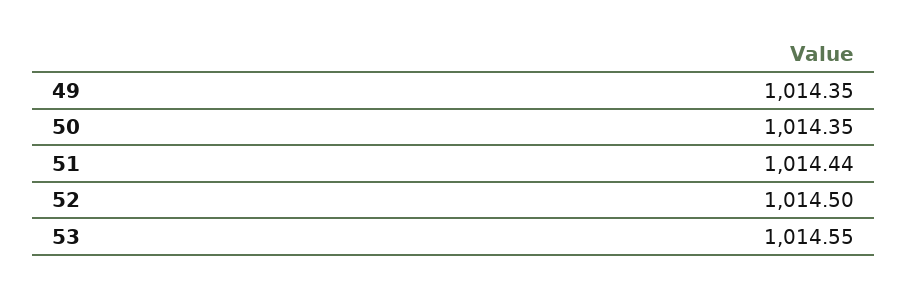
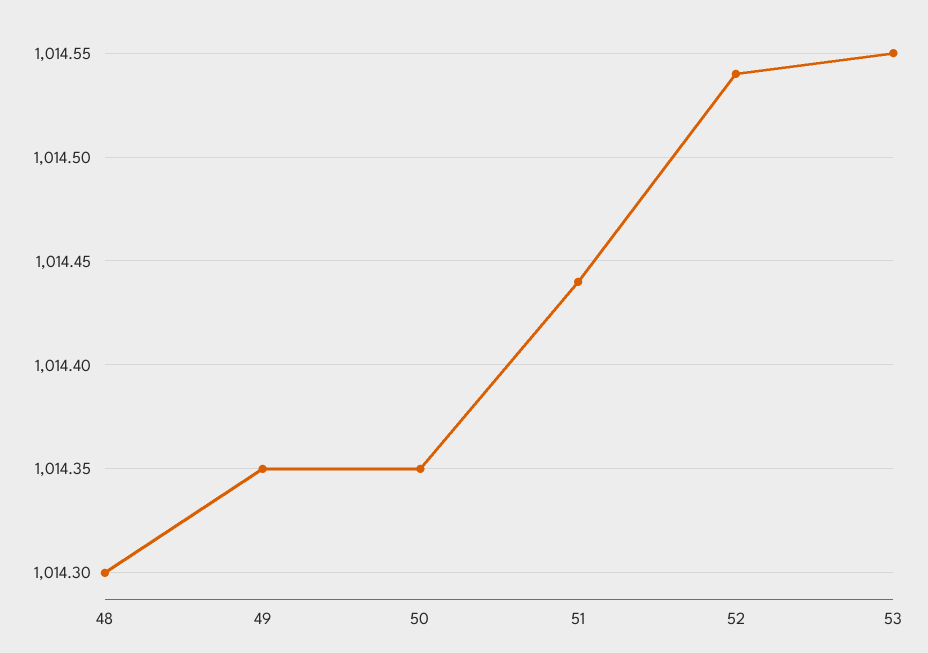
52: 1014.5 -> 1014.54
48: none -> 1014.3

